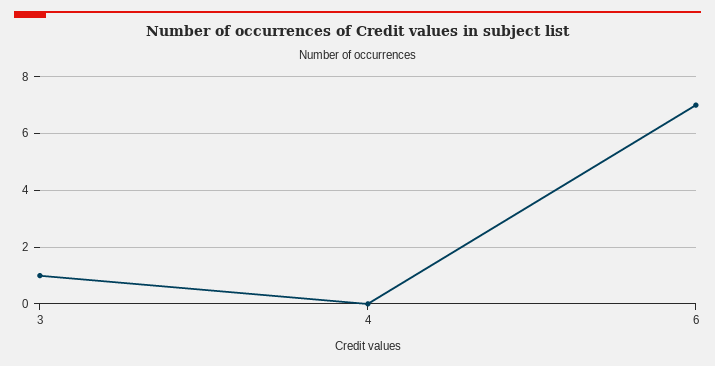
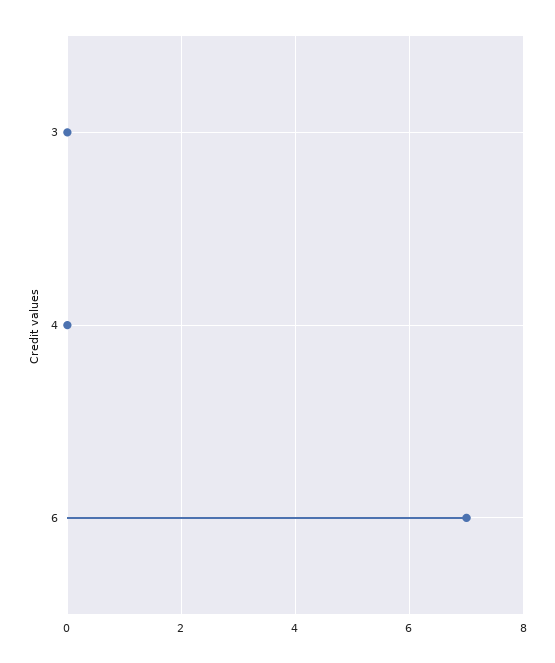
3: 1 -> 0

